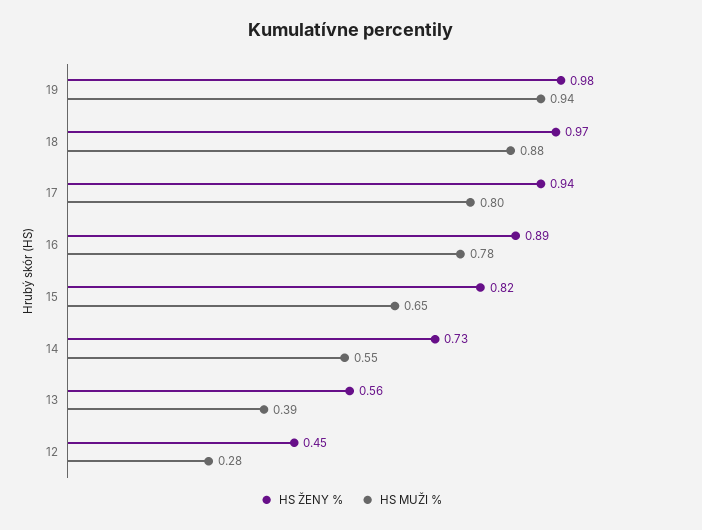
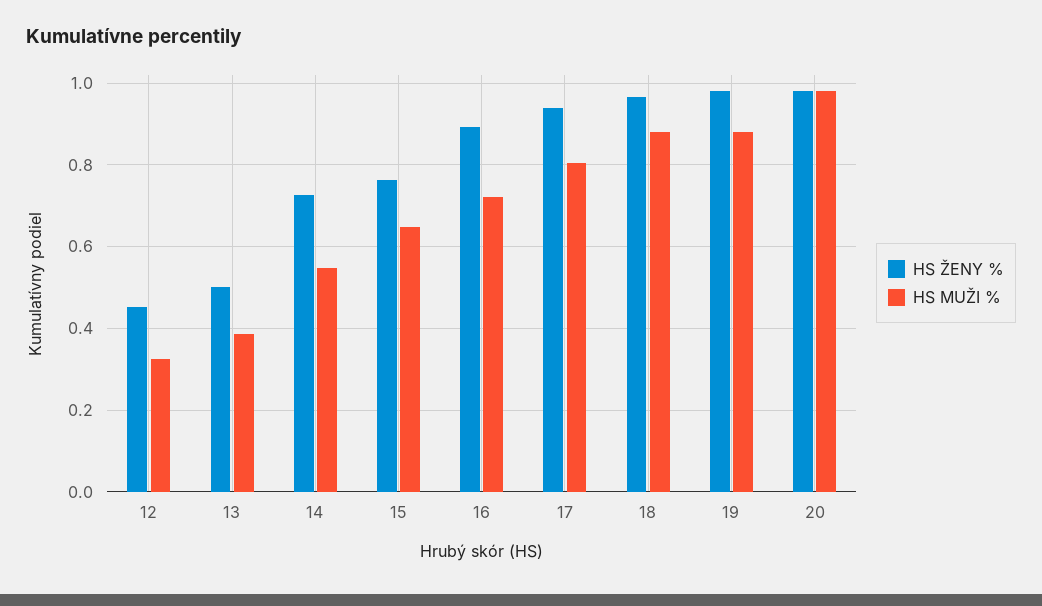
HS MUŽI %, 19: 0.94 -> 0.88
HS MUŽI %, 16: 0.78 -> 0.72
HS ŽENY %, 15: 0.82 -> 0.76
HS ŽENY %, 13: 0.56 -> 0.5
HS MUŽI %, 12: 0.28 -> 0.32
HS ŽENY %, 20: none -> 0.98
HS MUŽI %, 20: none -> 0.98

